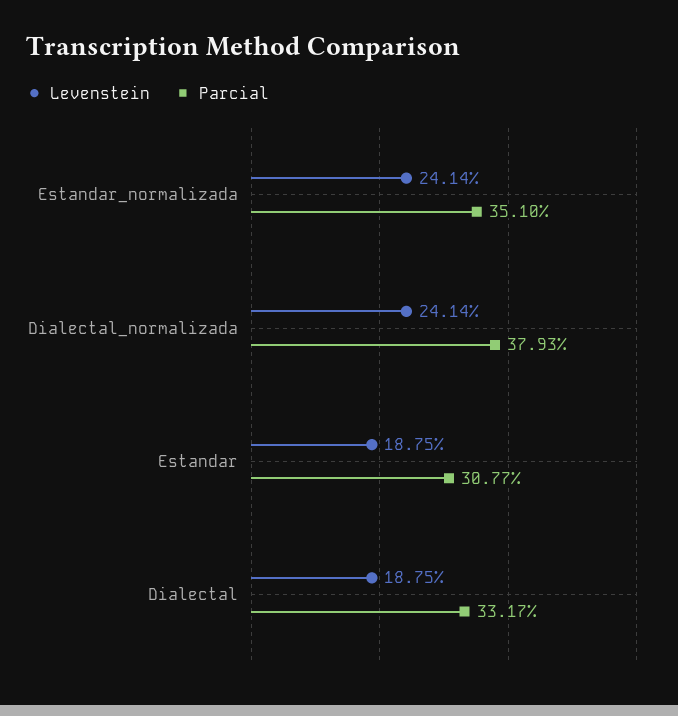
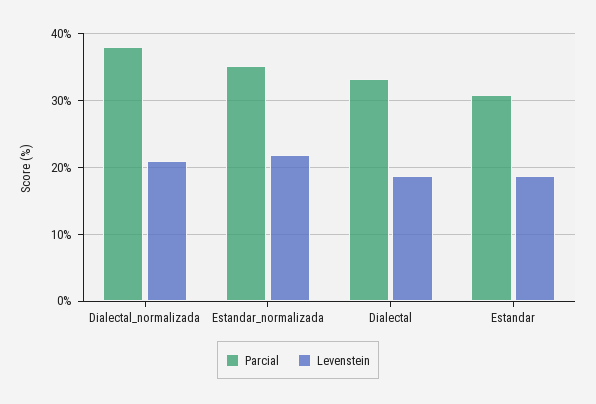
Levenstein, Estandar_normalizada: 24.14 -> 22
Levenstein, Dialectal_normalizada: 24.14 -> 21

